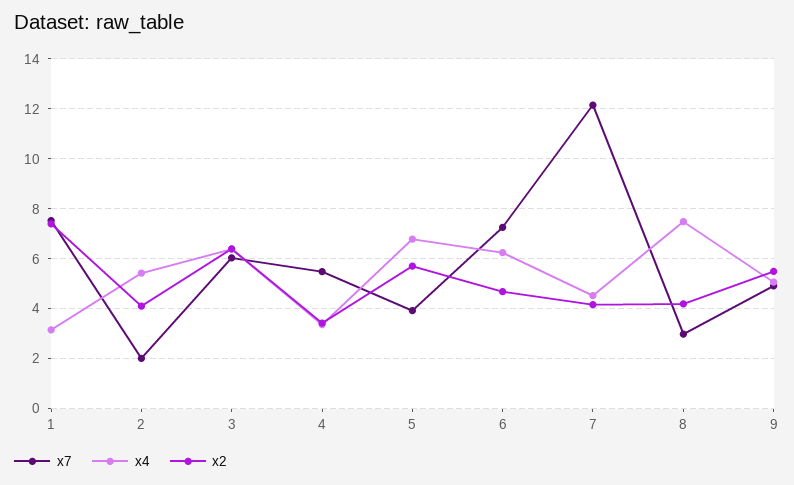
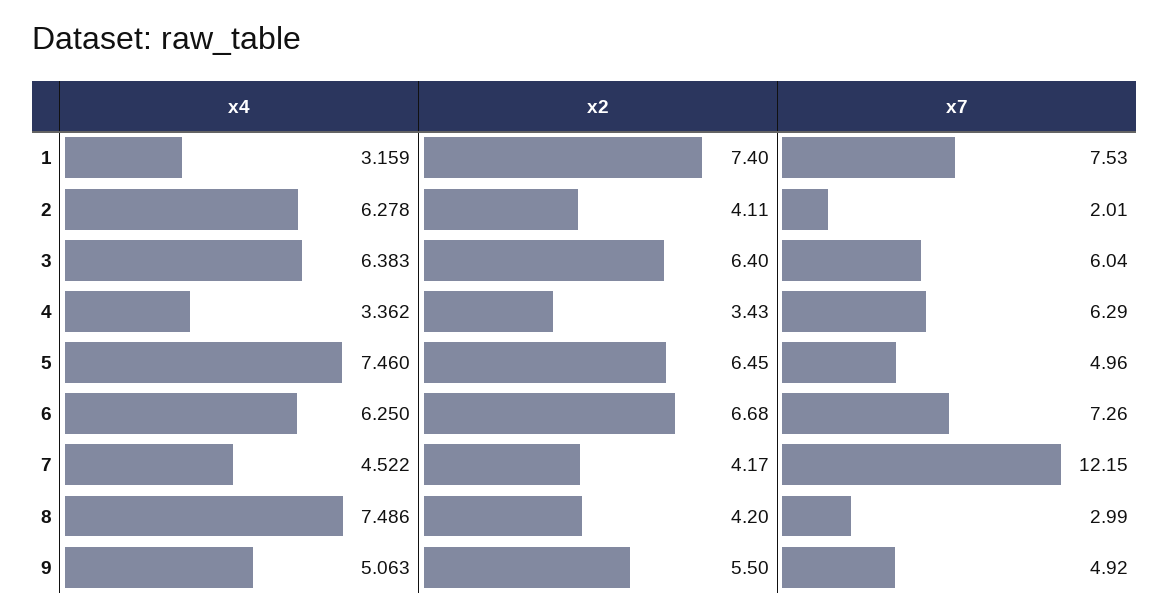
x4, 2: 5.5 -> 6.278
x7, 4: 5.5 -> 6.29
x7, 5: 4 -> 4.96
x4, 5: 6.75 -> 7.46
x2, 5: 5.75 -> 6.45
x2, 6: 4.75 -> 6.68

